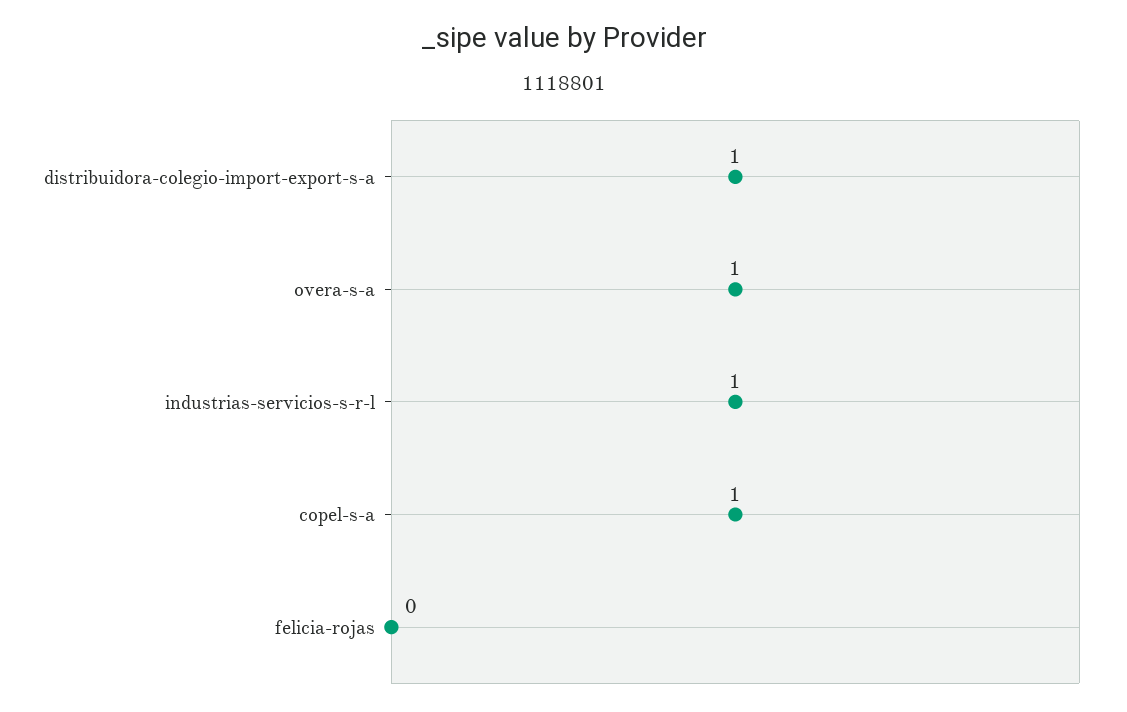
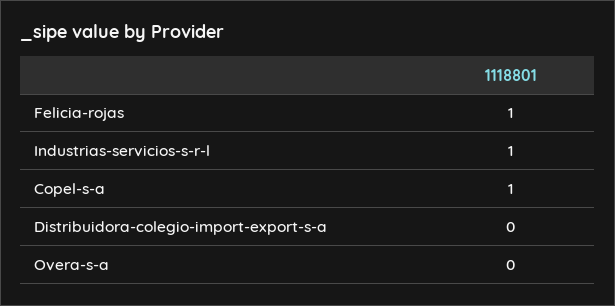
distribuidora-colegio-import-export-s-a: 1 -> 0
overa-s-a: 1 -> 0
felicia-rojas: 0 -> 1

